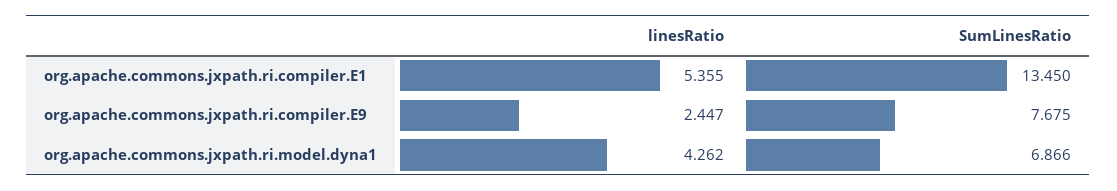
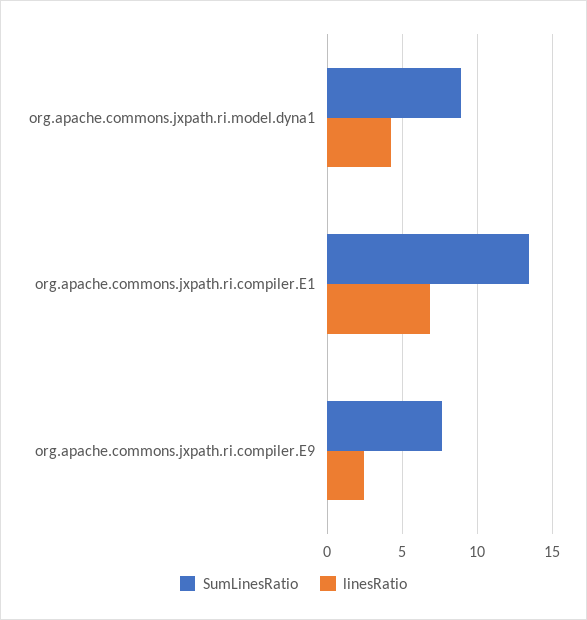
linesRatio, org.apache.commons.jxpath.ri.compiler.E1: 5.355 -> 7
SumLinesRatio, org.apache.commons.jxpath.ri.model.dyna1: 6.866 -> 9

